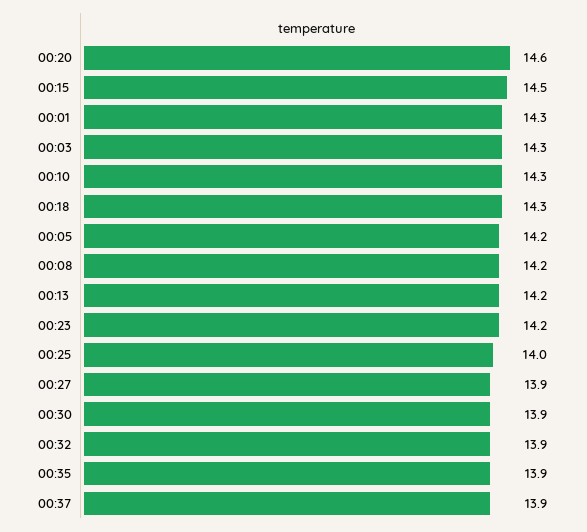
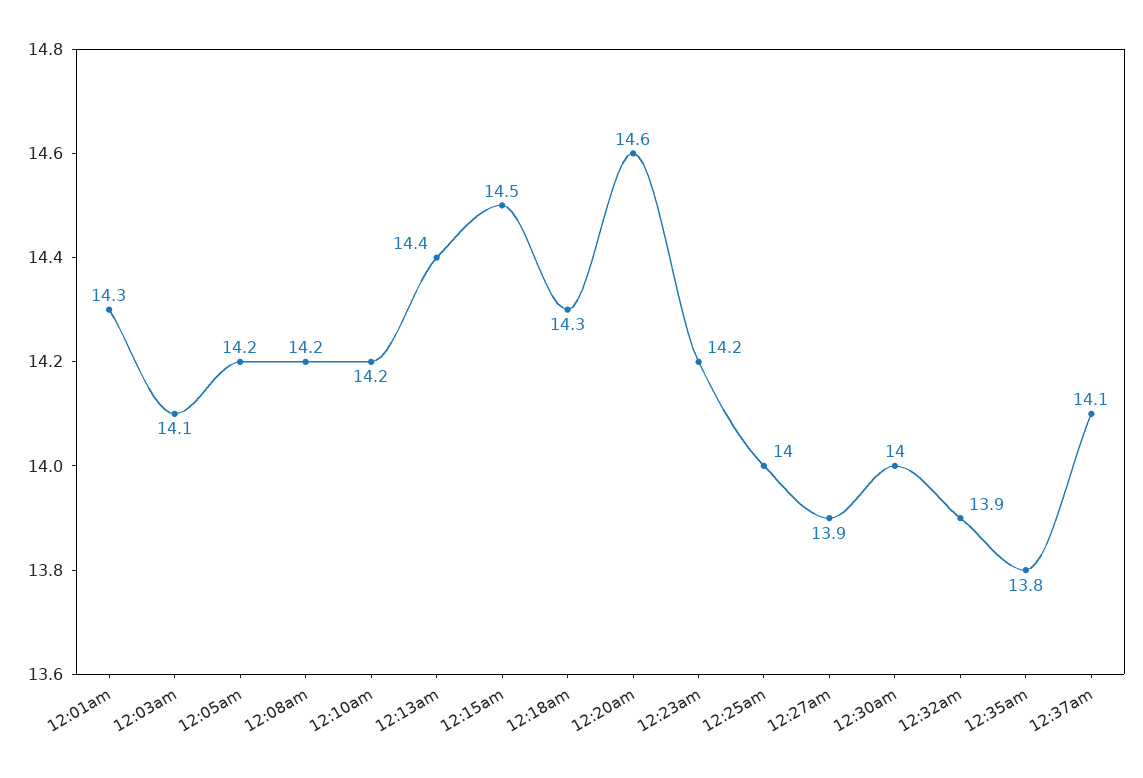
00:03: 14.3 -> 14.1
00:10: 14.3 -> 14.2
00:13: 14.2 -> 14.4
00:30: 13.9 -> 14
00:35: 13.9 -> 13.8
00:37: 13.9 -> 14.1

